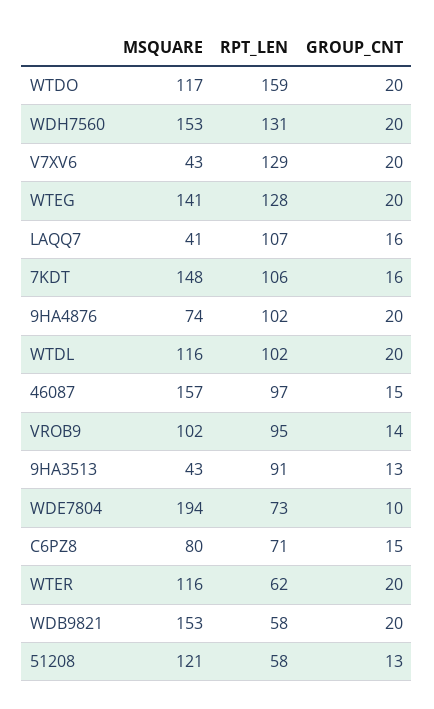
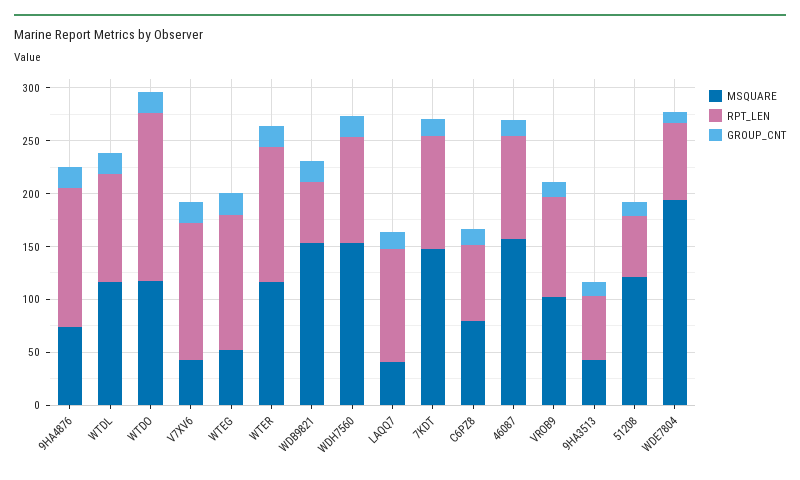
RPT_LEN, WDH7560: 131 -> 100
MSQUARE, WTEG: 141 -> 50
RPT_LEN, 9HA4876: 102 -> 130
RPT_LEN, 9HA3513: 91 -> 60
RPT_LEN, WTER: 62 -> 130

